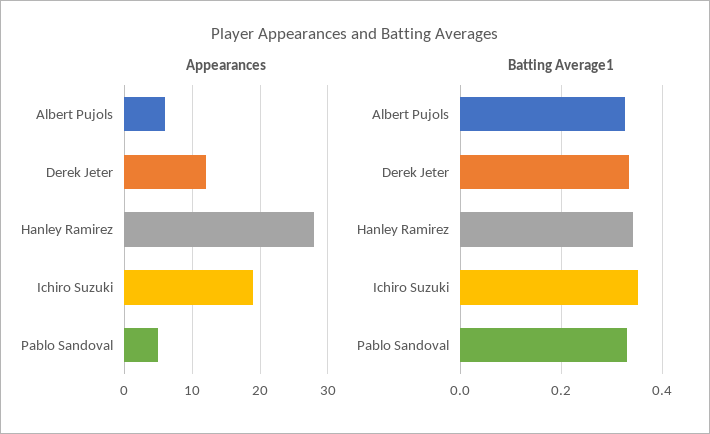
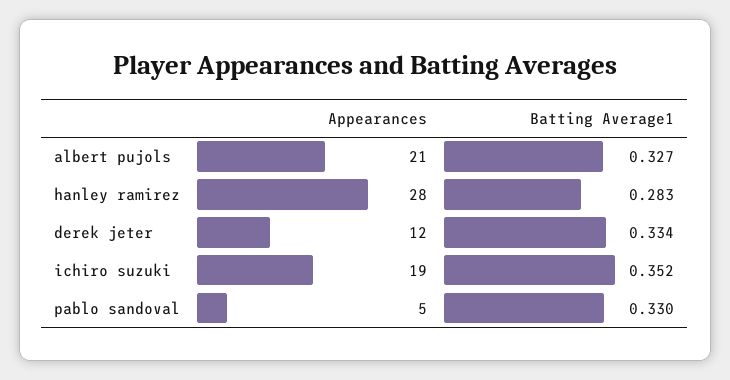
Appearances, Albert Pujols: 6 -> 21
Batting Average1, Hanley Ramirez: 0.34 -> 0.283

